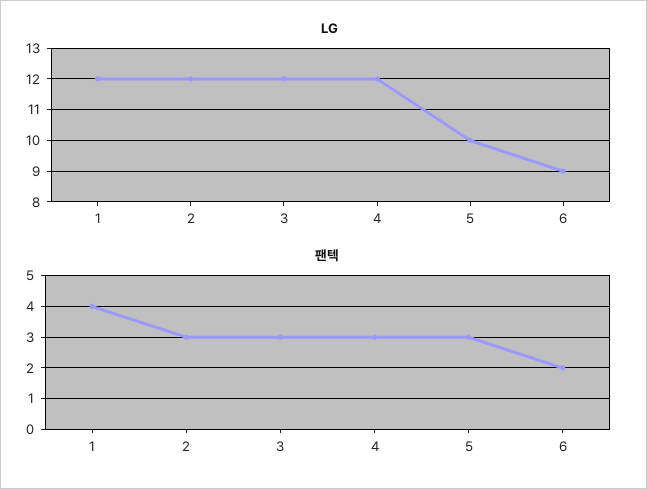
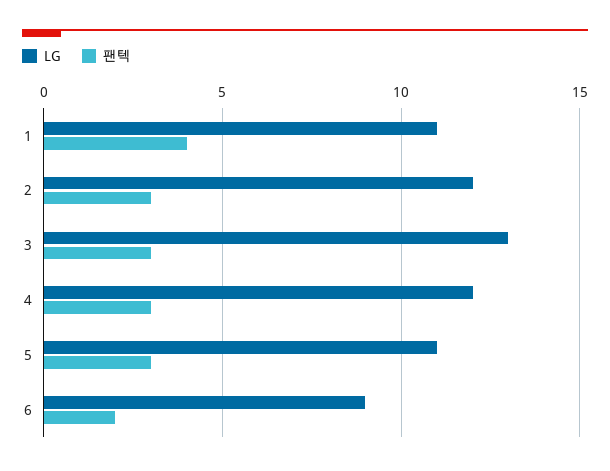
LG, 1: 12 -> 11
LG, 3: 12 -> 13
LG, 5: 10 -> 11

